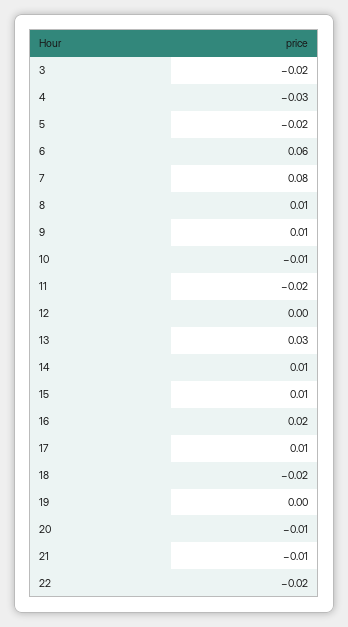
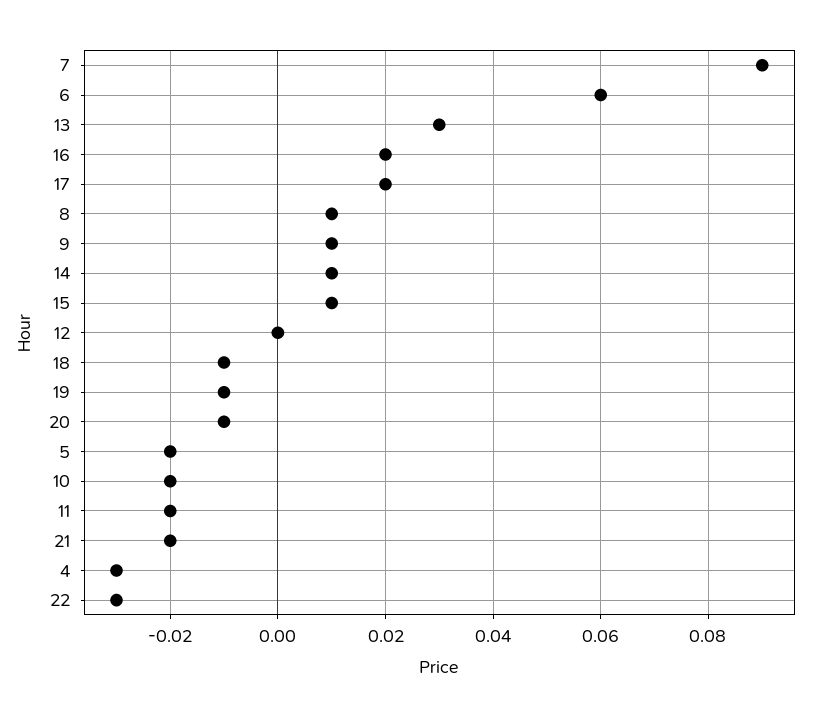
3: -0.02 -> none
7: 0.08 -> 0.09
10: -0.01 -> -0.02
17: 0.01 -> 0.02
18: -0.02 -> -0.01
19: 0 -> -0.01
21: -0.01 -> -0.02
22: -0.02 -> -0.03

